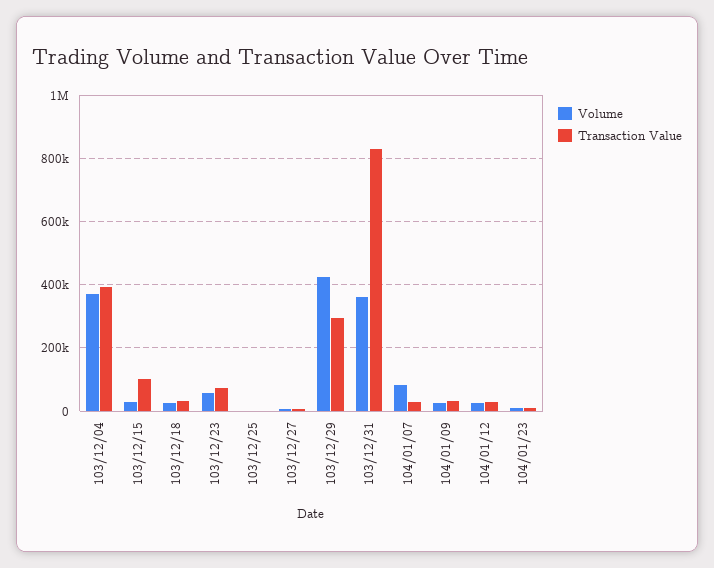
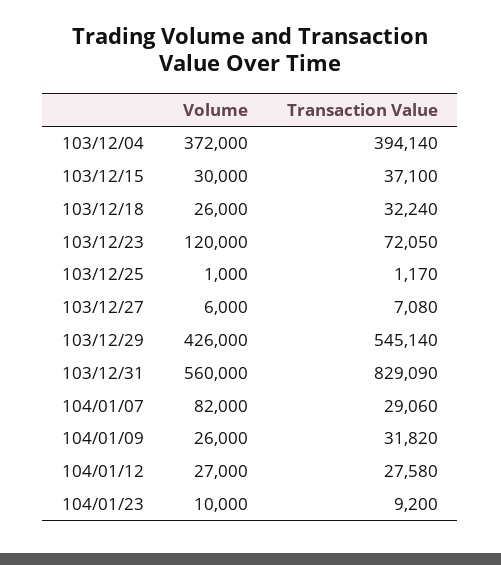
Transaction Value, 103/12/15: 100000 -> 37100
Volume, 103/12/23: 60000 -> 120000
Transaction Value, 103/12/29: 300000 -> 545140
Volume, 103/12/31: 360000 -> 560000

